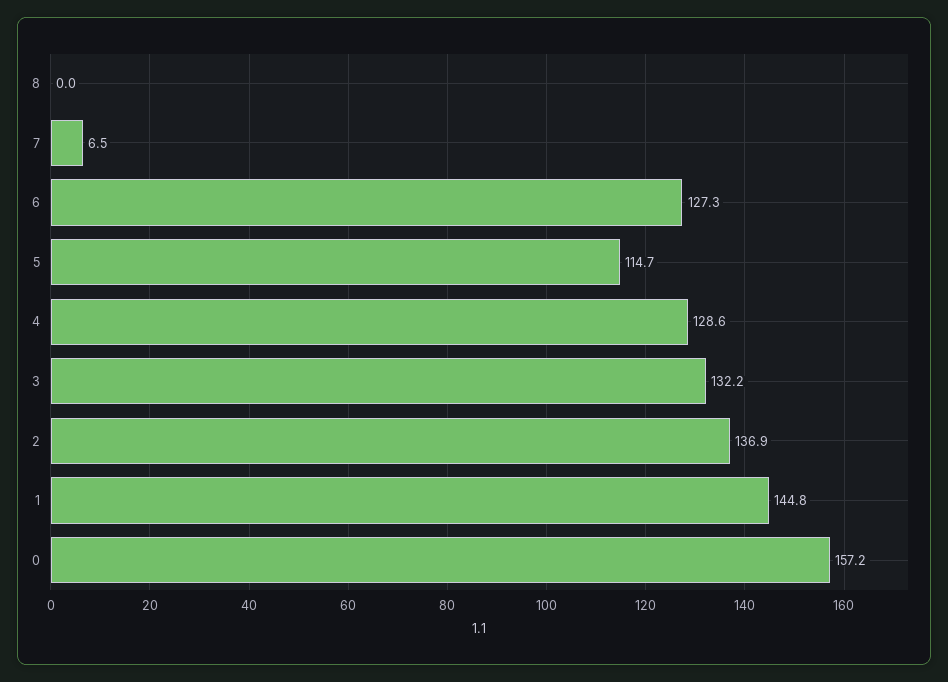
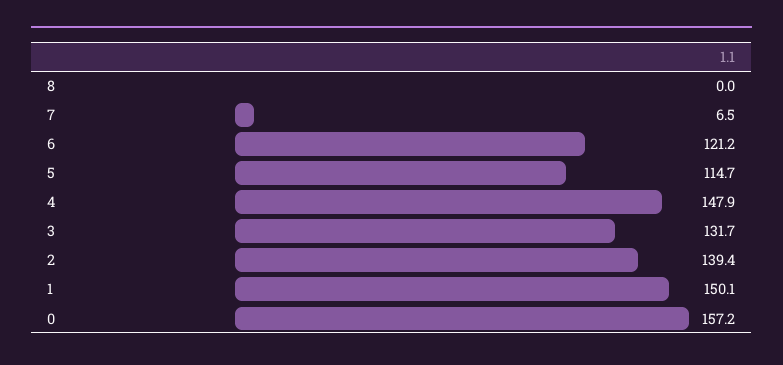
6: 127.3 -> 121.2
4: 128.6 -> 147.9
3: 132.2 -> 131.7
2: 136.9 -> 139.4
1: 144.8 -> 150.1

